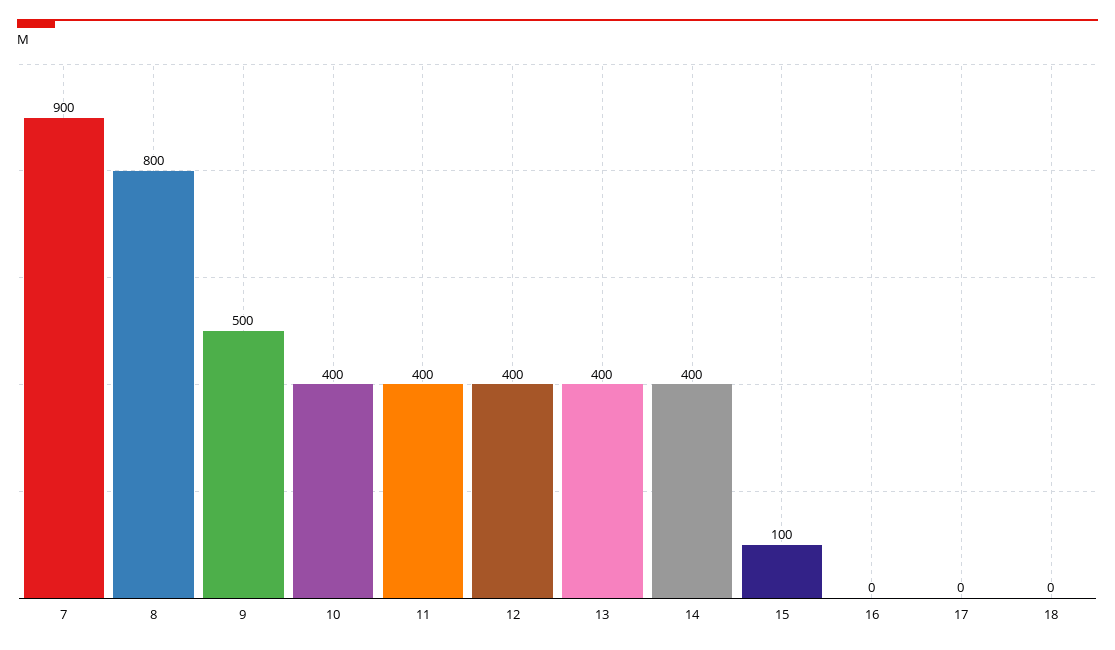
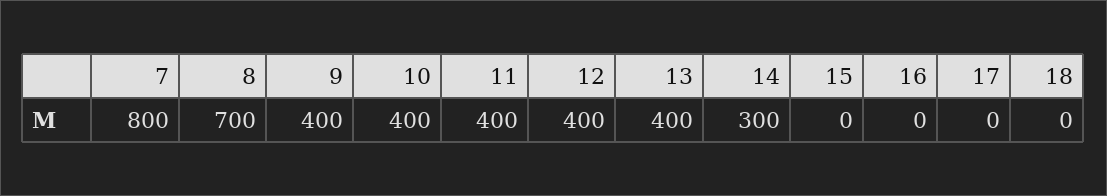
7: 900 -> 800
8: 800 -> 700
9: 500 -> 400
14: 400 -> 300
15: 100 -> 0

